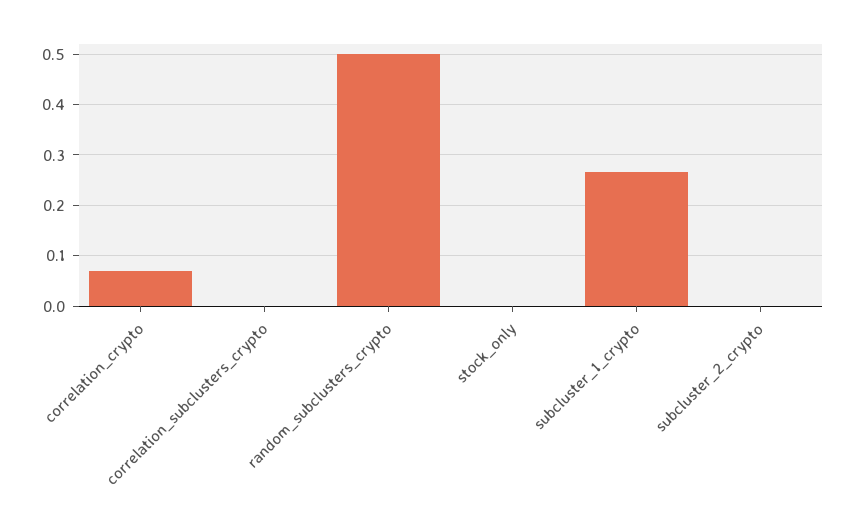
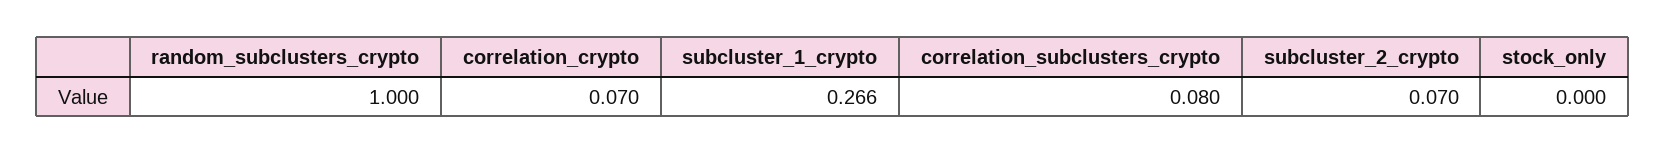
correlation_subclusters_crypto: 0 -> 0.08
random_subclusters_crypto: 0.5 -> 1
subcluster_2_crypto: 0 -> 0.07

